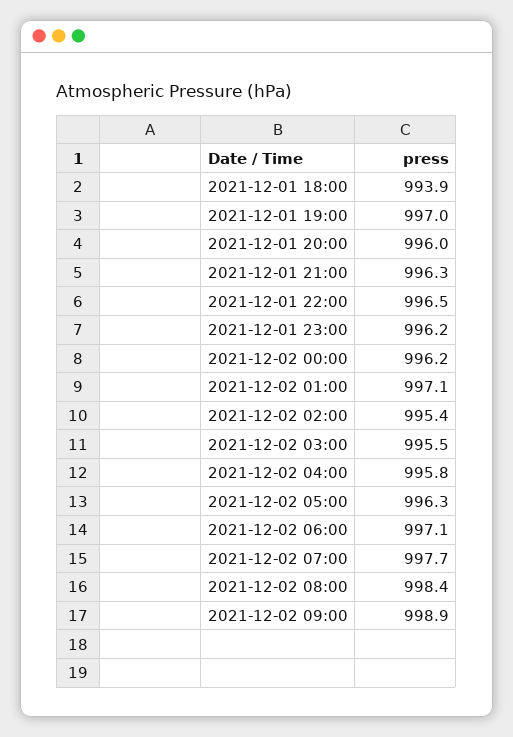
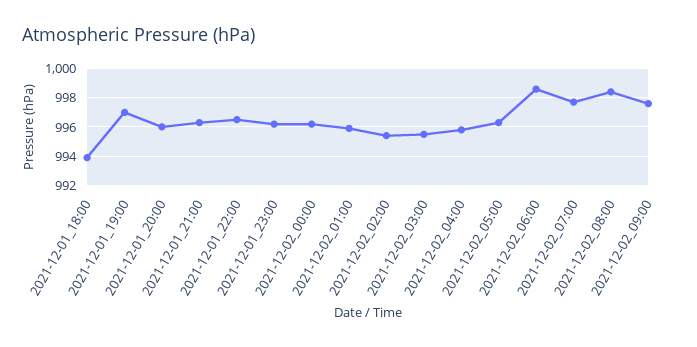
2021-12-02 01:00: 997.1 -> 996
2021-12-02 06:00: 997.1 -> 998.5
2021-12-02 09:00: 998.9 -> 997.5

